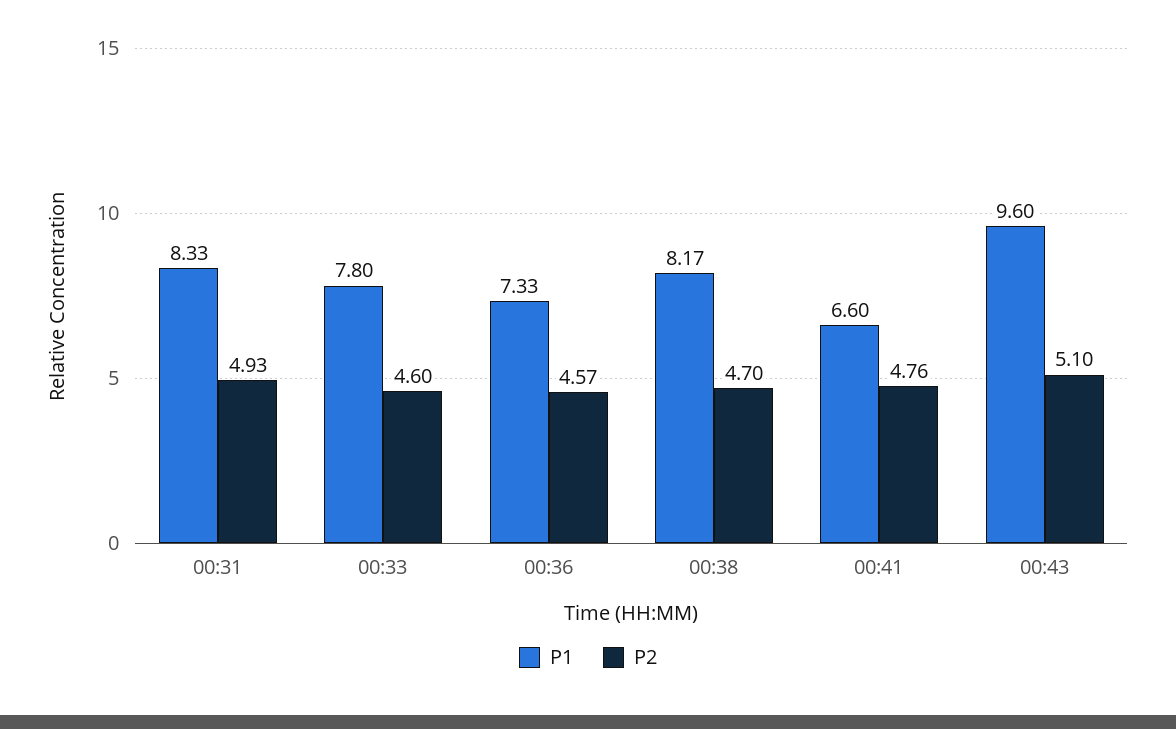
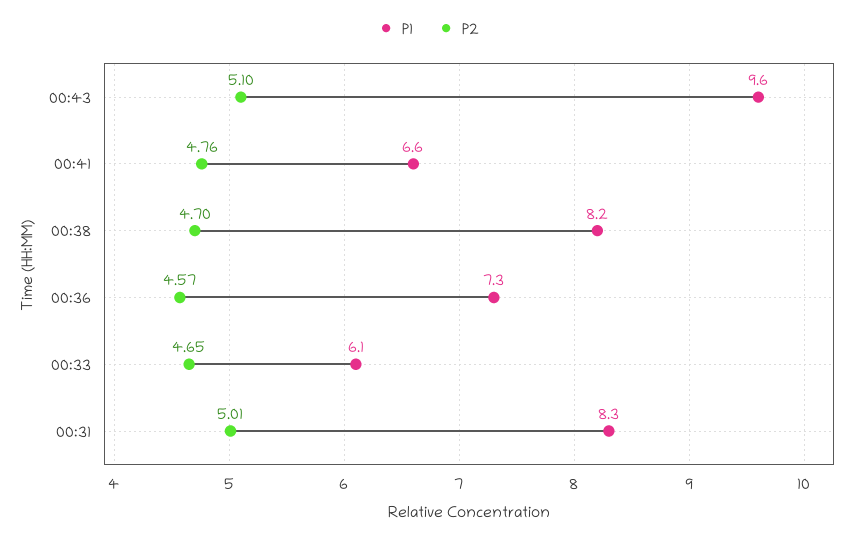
P2, 00:31: 4.93 -> 5.01
P1, 00:33: 7.8 -> 6.1
P2, 00:33: 4.6 -> 4.65

